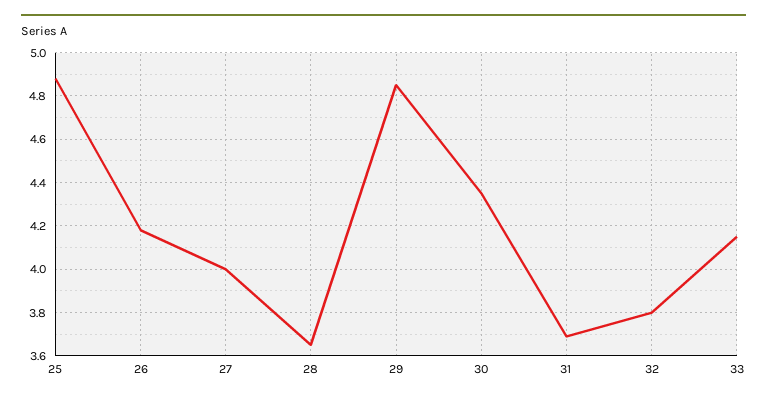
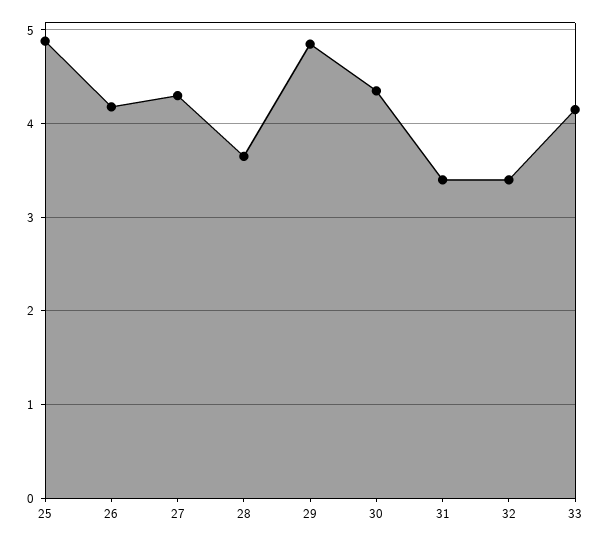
27: 4 -> 4.3
31: 3.7 -> 3.4
32: 3.8 -> 3.4

